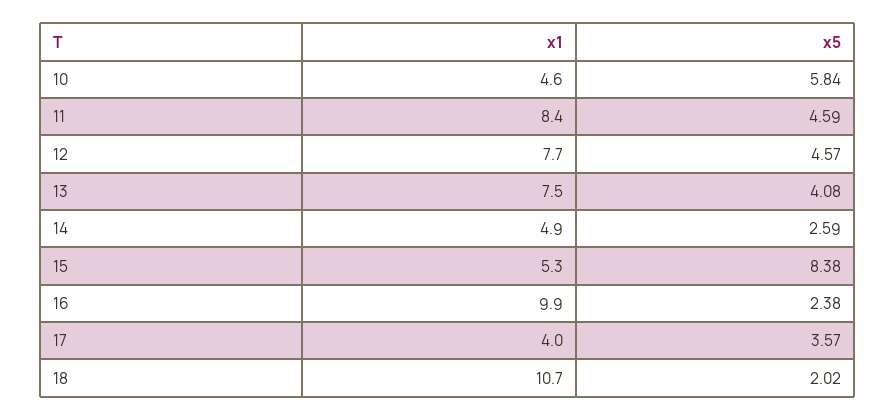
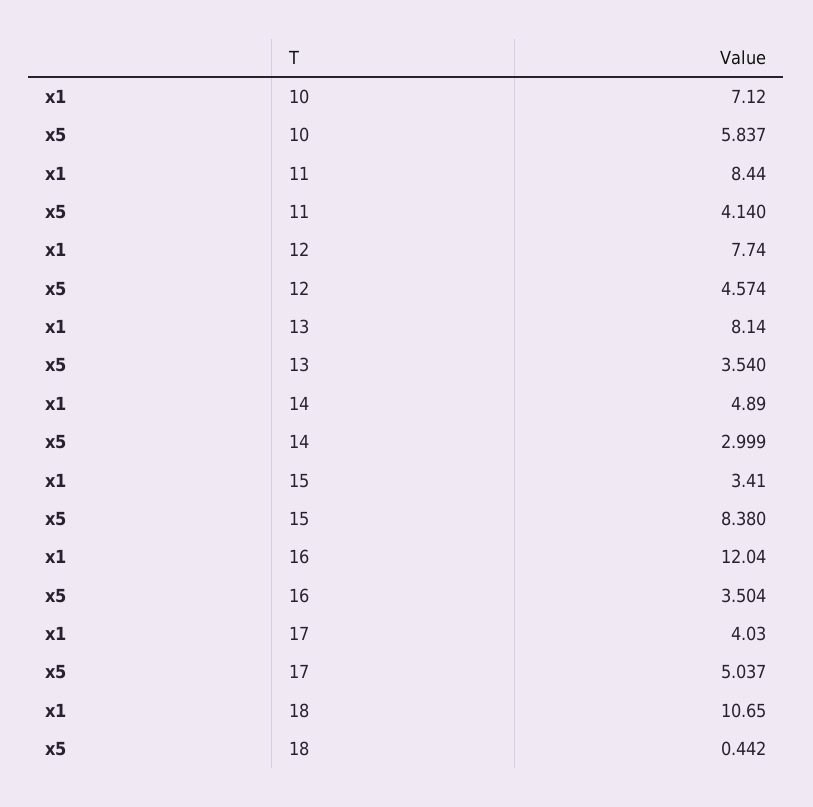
x1, 10: 4.6 -> 7.12
x5, 11: 4.59 -> 4.14
x1, 13: 7.5 -> 8.14
x5, 13: 4.08 -> 3.54
x5, 14: 2.59 -> 2.999
x1, 15: 5.3 -> 3.41
x1, 16: 9.9 -> 12.04
x5, 16: 2.38 -> 3.504
x5, 17: 3.57 -> 5.037
x5, 18: 2.02 -> 0.442

